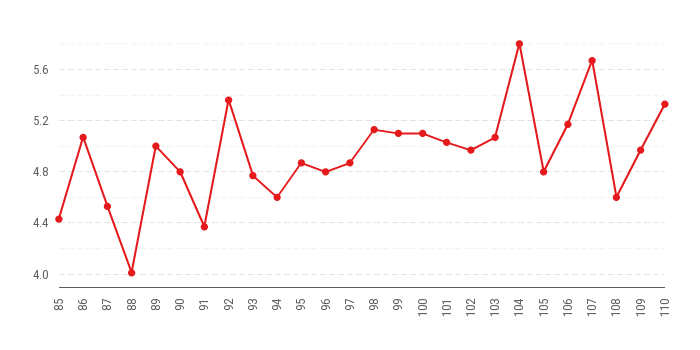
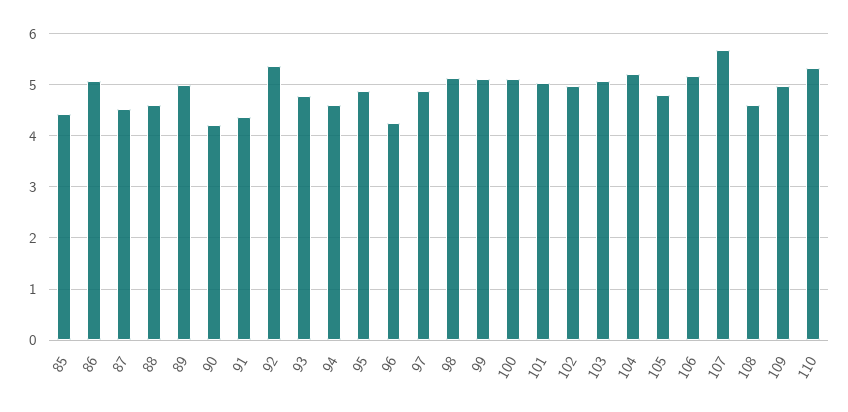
88: 4 -> 4.6
90: 4.8 -> 4.2
96: 4.8 -> 4.2
104: 5.8 -> 5.2

